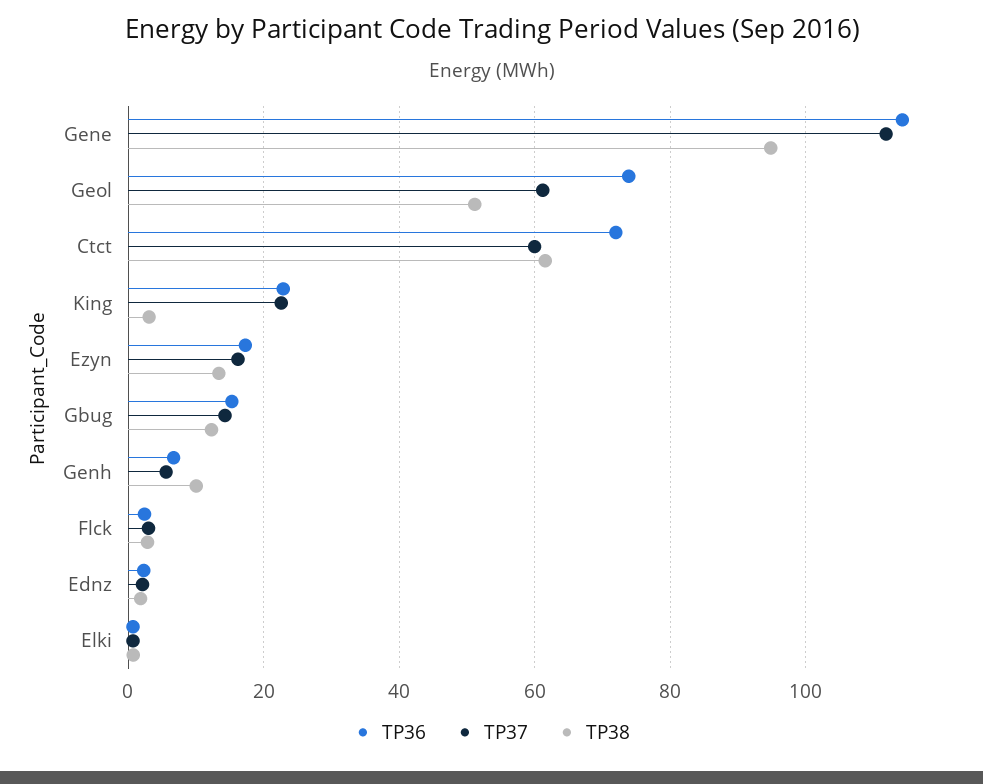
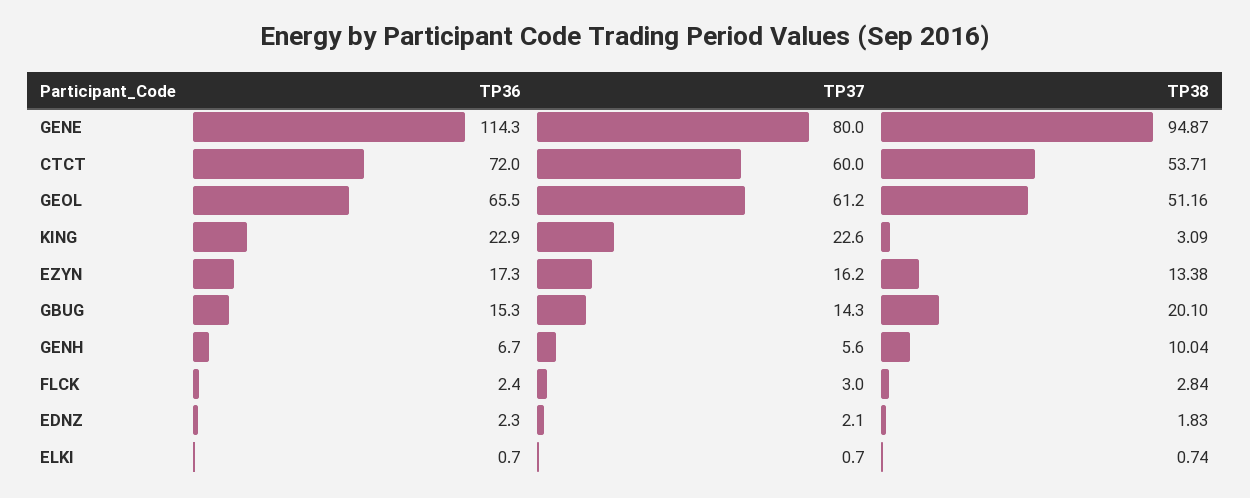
TP37, Gene: 112 -> 80
TP36, Geol: 74 -> 65.5
TP38, Ctct: 62 -> 53.71
TP38, Gbug: 12 -> 20.1

